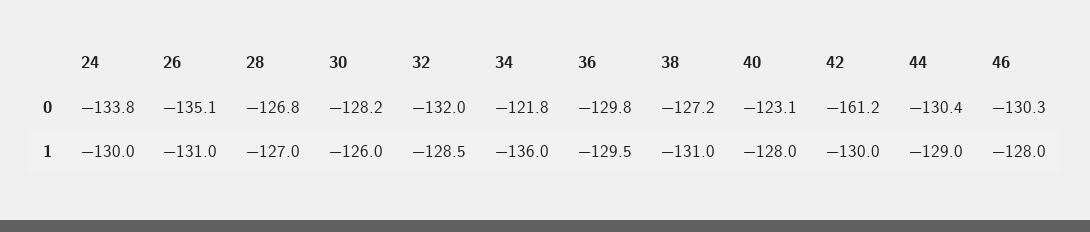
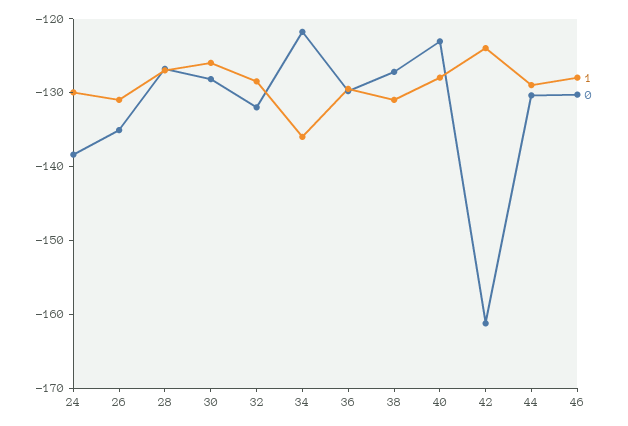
0, 24: -133.8 -> -138
1, 42: -130 -> -124

